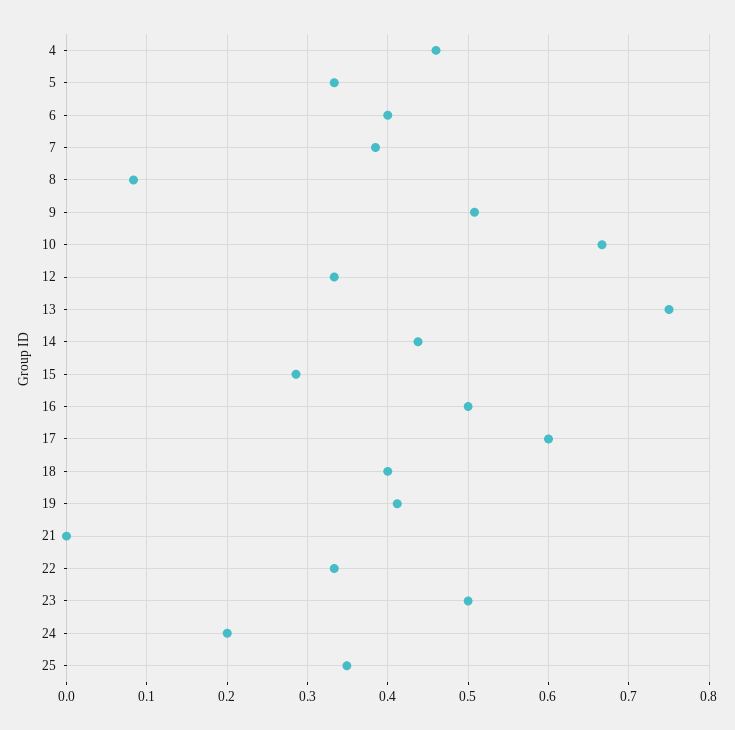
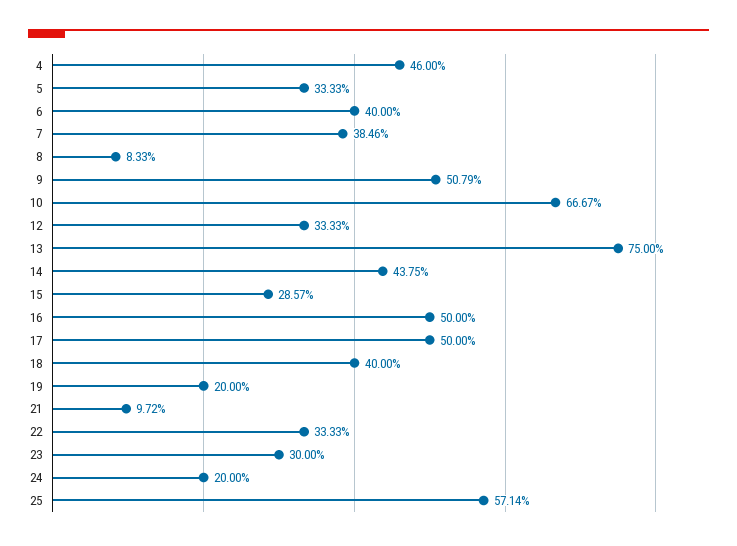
17: 0.6 -> 0.5
19: 0.41 -> 0.2
21: 0 -> 0.0972
23: 0.5 -> 0.3
25: 0.35 -> 0.5714

